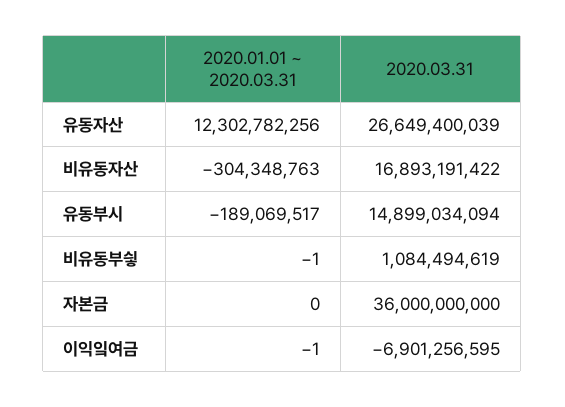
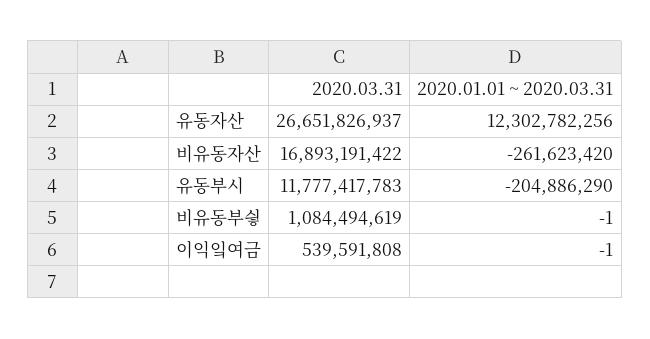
2020.03.31, 유동자산: 26649400039 -> 26651826937
2020.01.01 ~ 2020.03.31, 비유동자산: -304348763 -> -261623420
2020.01.01 ~ 2020.03.31, 유동부시: -189069517 -> -204886290
2020.03.31, 유동부시: 14899034094 -> 11777417783
2020.01.01 ~ 2020.03.31, 자본금: 0 -> none
2020.03.31, 자본금: 36000000000 -> none
2020.03.31, 이익잌여금: -6901256595 -> 539591808

